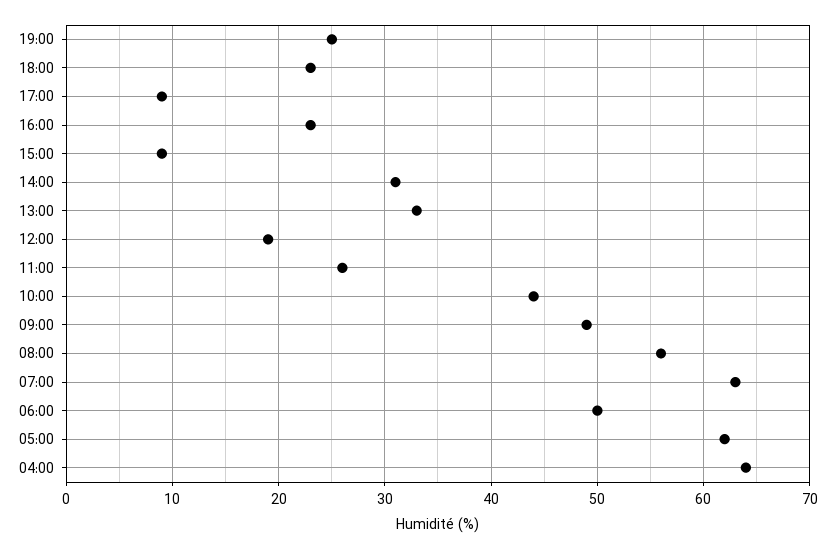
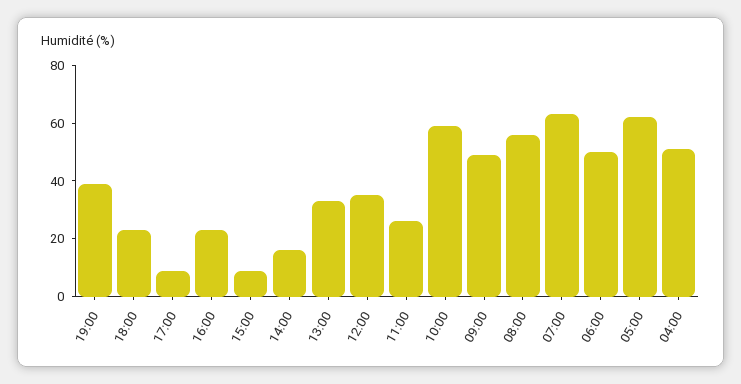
19:00: 25 -> 40
14:00: 31 -> 15
12:00: 19 -> 35
10:00: 44 -> 60
04:00: 64 -> 50

